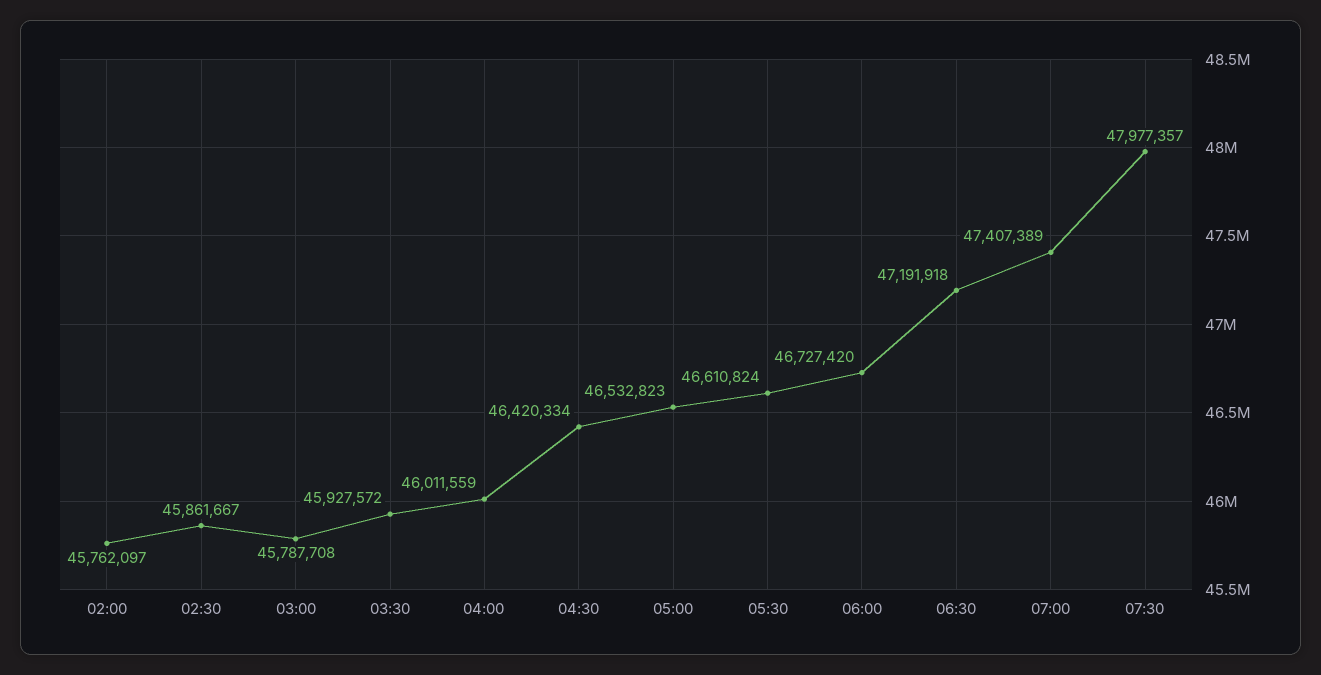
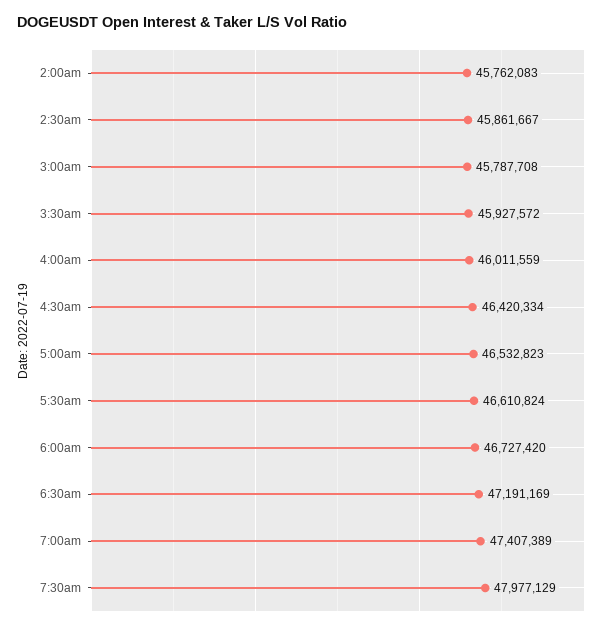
02:00: 45762097 -> 45762083
06:30: 47191918 -> 47191169
07:30: 47977357 -> 47977129

